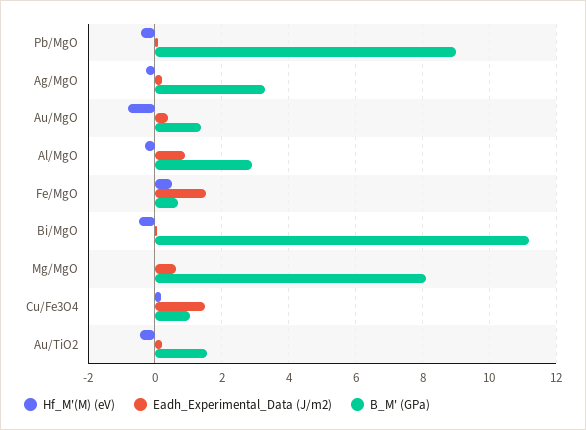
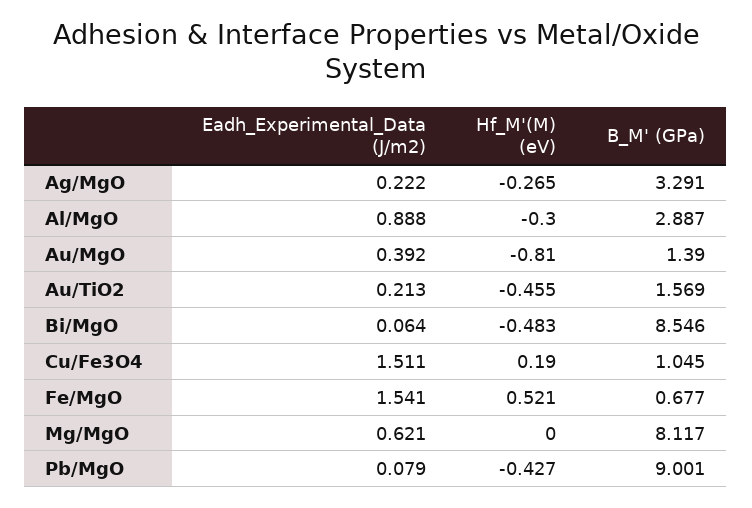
B_M' (GPa), Bi/MgO: 11.2 -> 8.546

